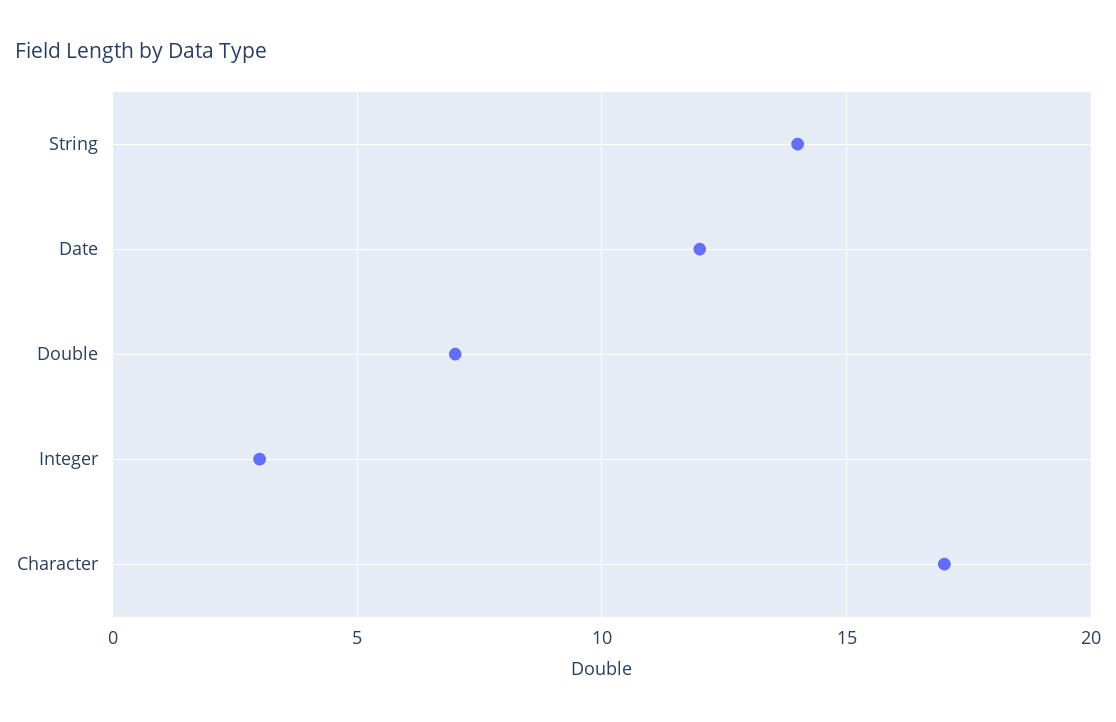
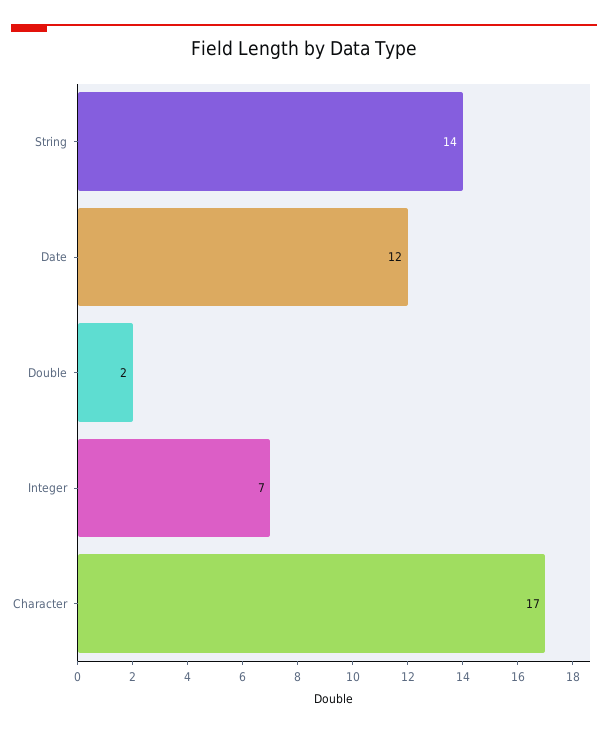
Double: 7 -> 2
Integer: 3 -> 7

